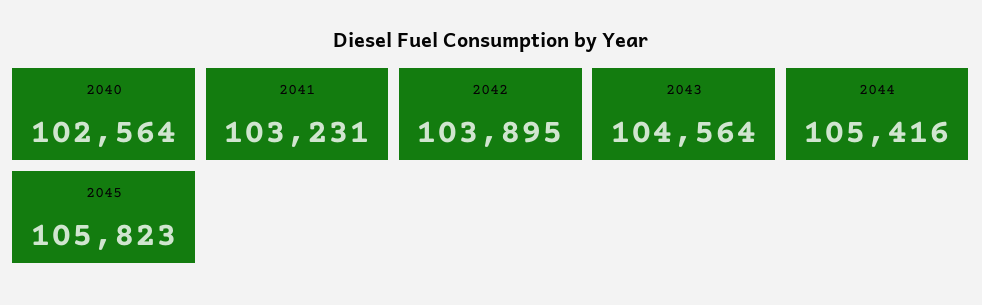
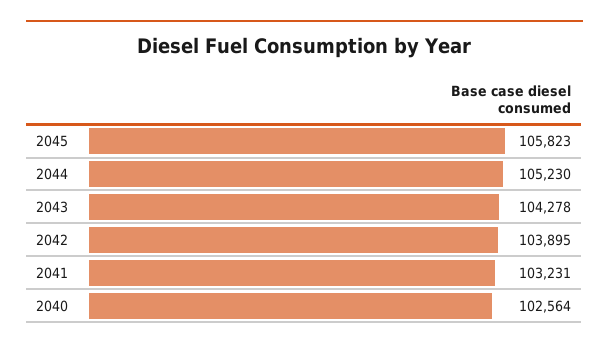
2043: 104564 -> 104278
2044: 105416 -> 105230

